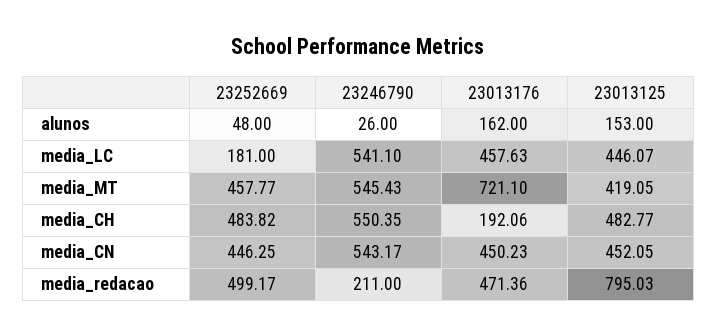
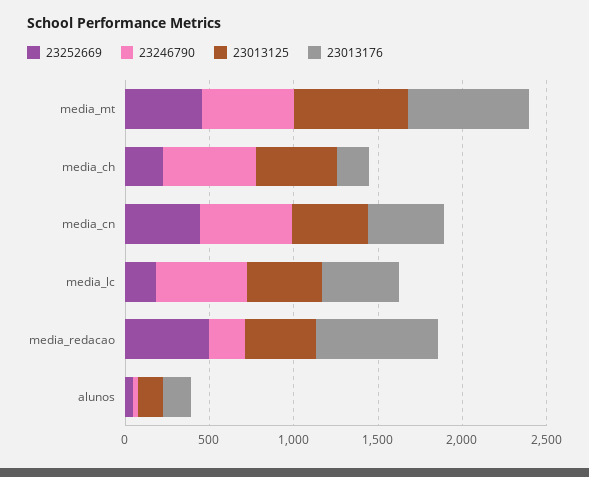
23013125, media_MT: 419.05 -> 700
23252669, media_CH: 483.82 -> 200
23013176, media_redacao: 471.36 -> 700
23013125, media_redacao: 795.03 -> 400

